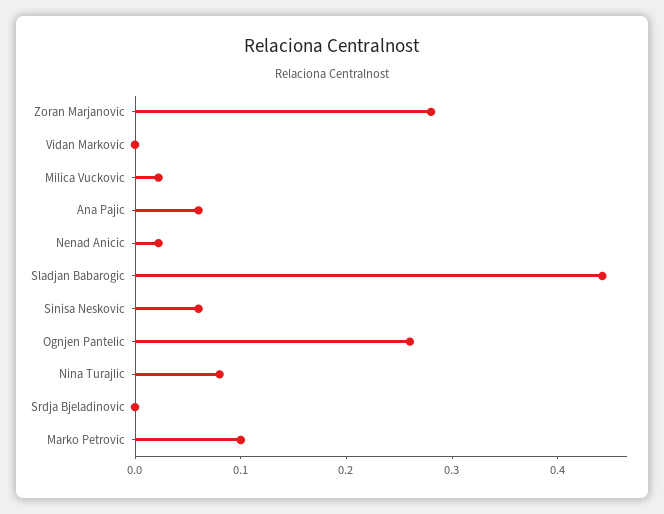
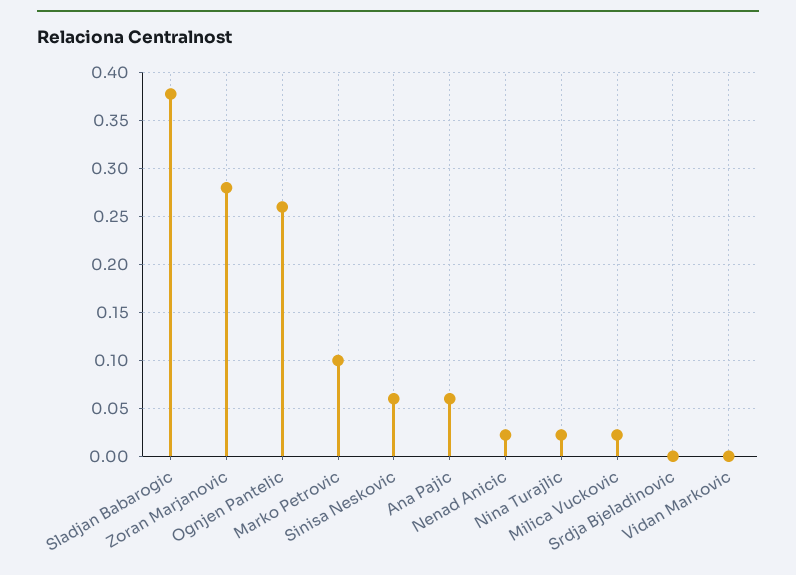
Sladjan Babarogic: 0.44 -> 0.38
Nina Turajlic: 0.08 -> 0.02

